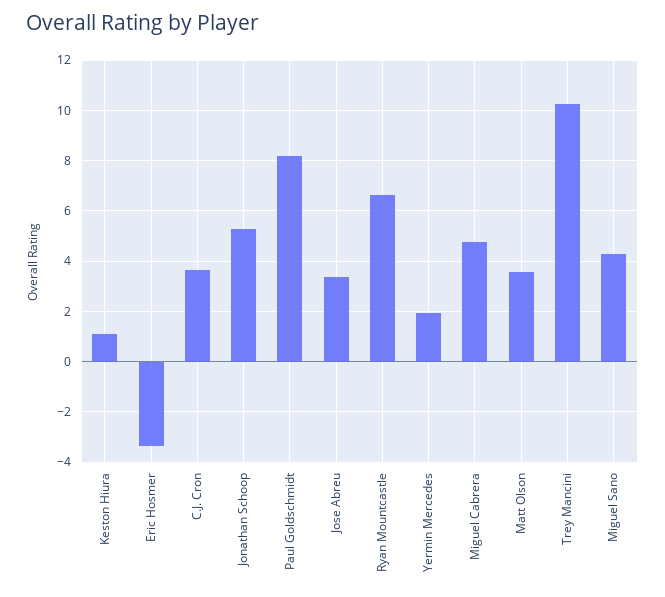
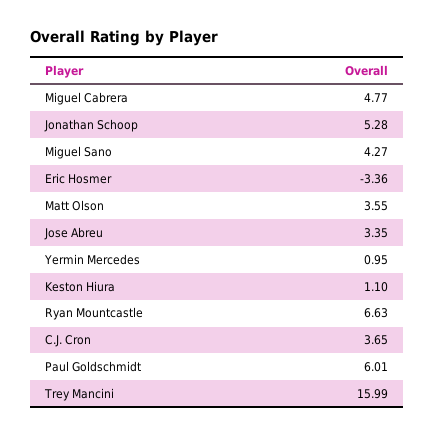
Paul Goldschmidt: 8.25 -> 6.01
Yermin Mercedes: 2 -> 0.95
Trey Mancini: 10.25 -> 15.99

